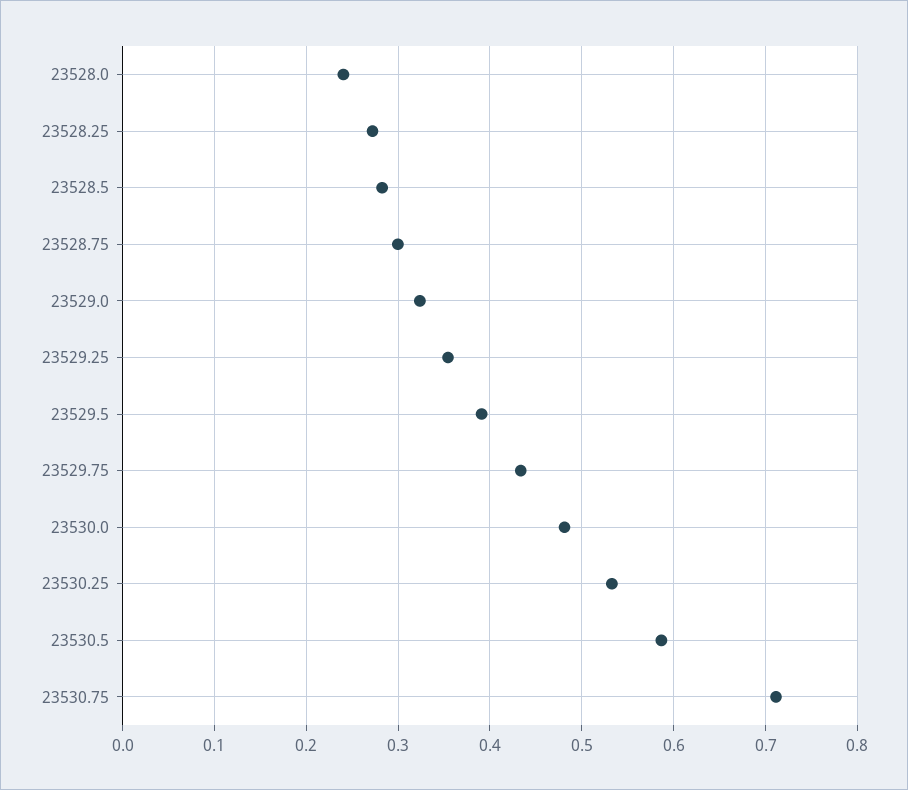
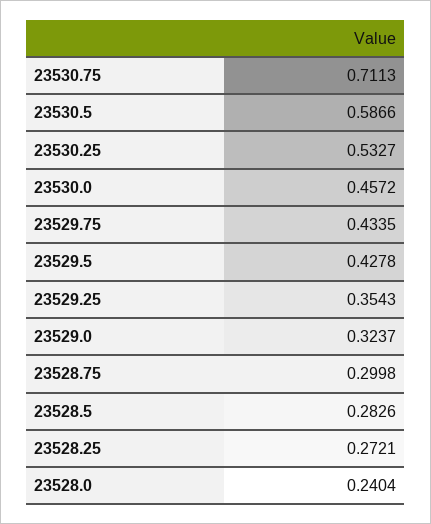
23529.5: 0.39 -> 0.4278
23530.0: 0.48 -> 0.4572

